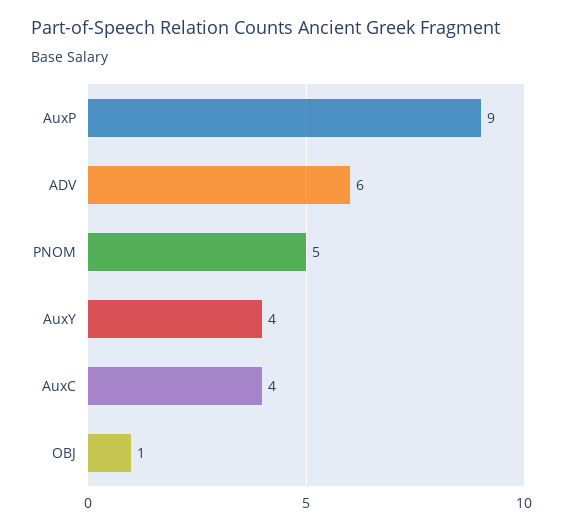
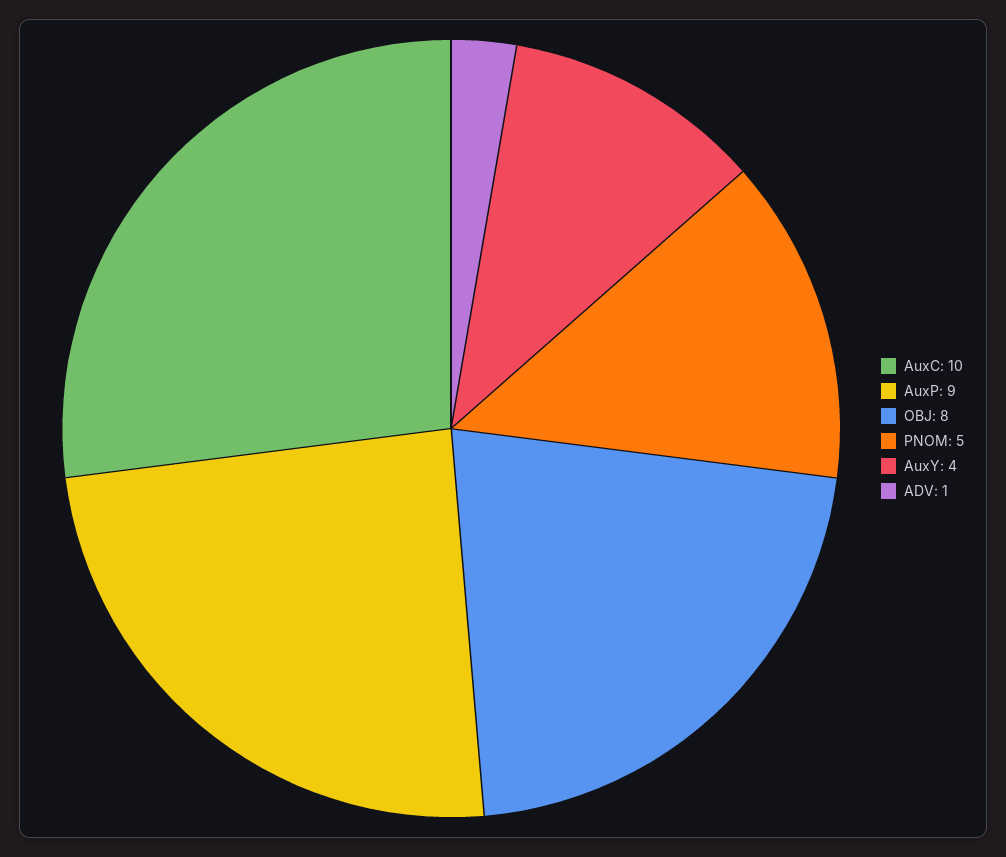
ADV: 6 -> 1
AuxC: 4 -> 10
OBJ: 1 -> 8

